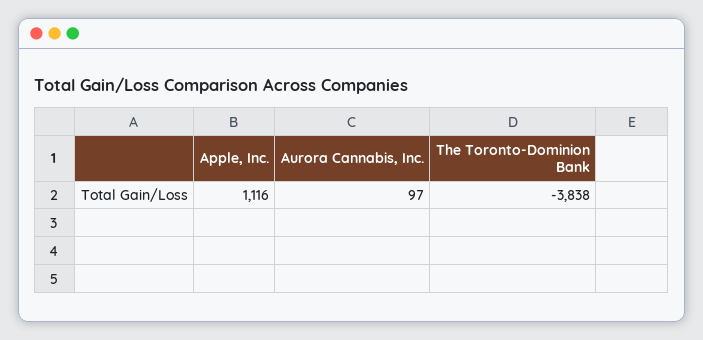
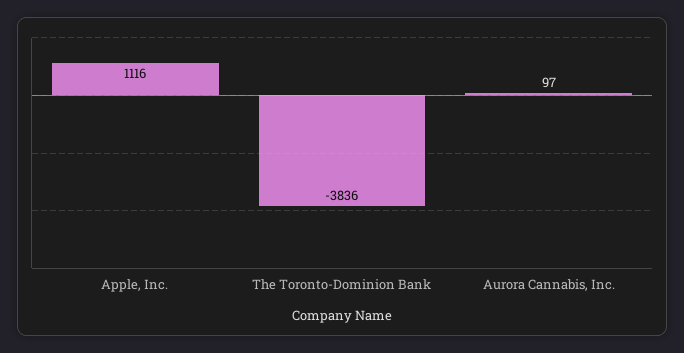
The Toronto-Dominion Bank: -3838 -> -3836

